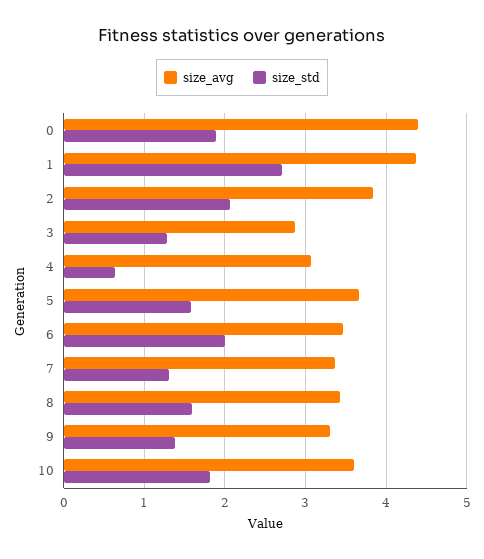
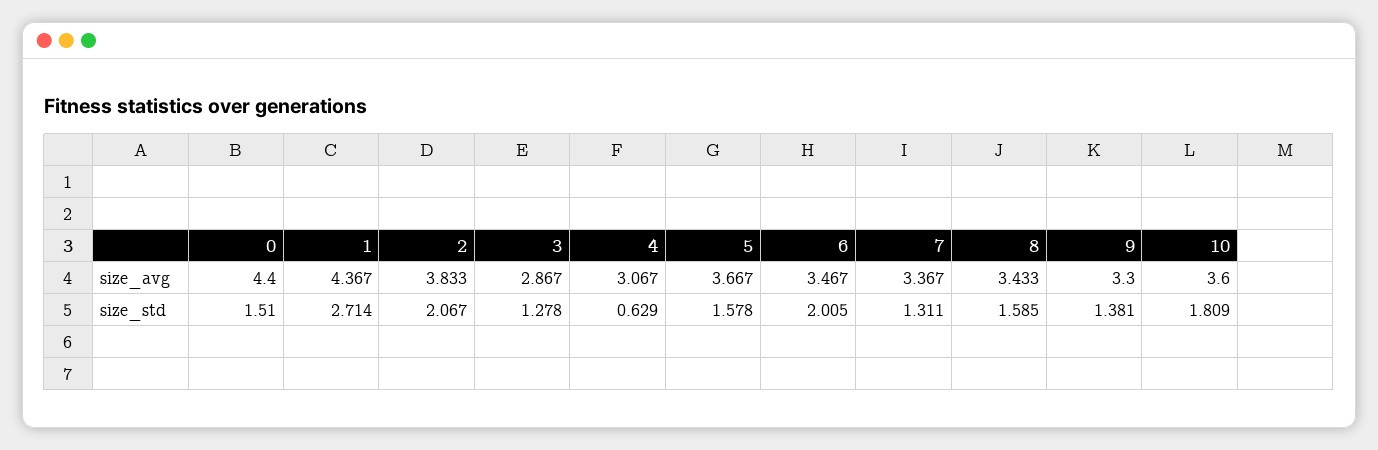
size_std, 0: 1.9 -> 1.51

